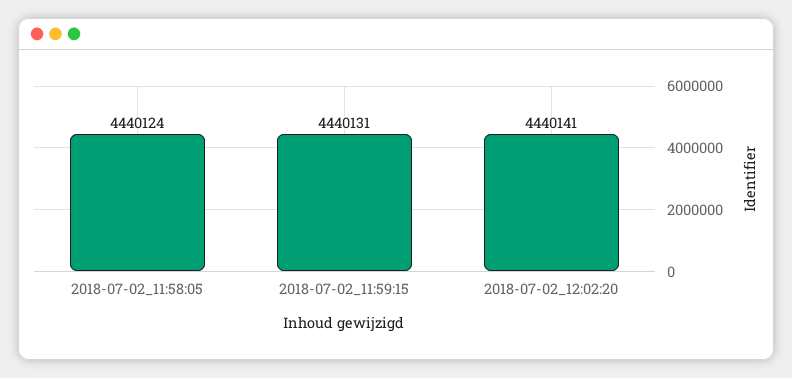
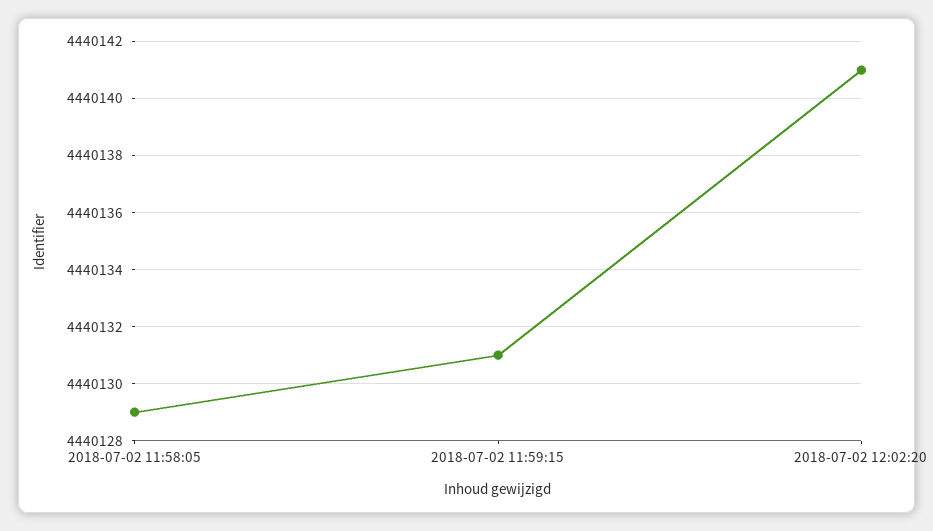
2018-07-02_11:58:05: 4440124 -> 4440129

